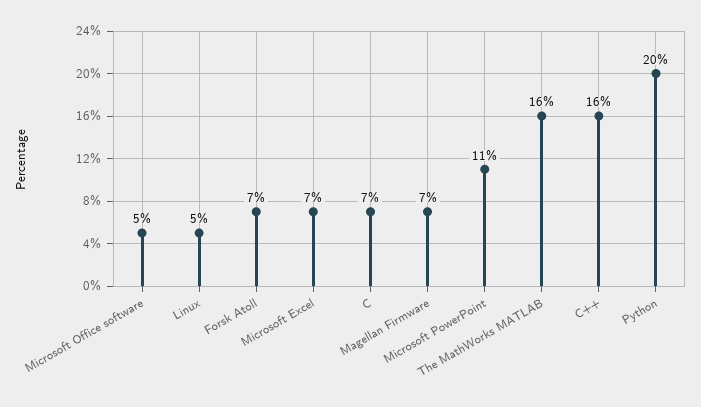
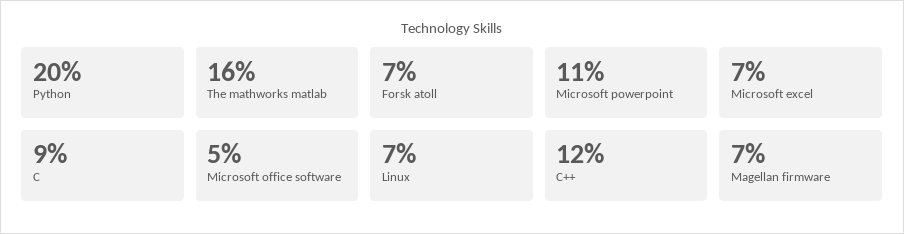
Linux: 5 -> 7
C: 7 -> 9
C++: 16 -> 12

